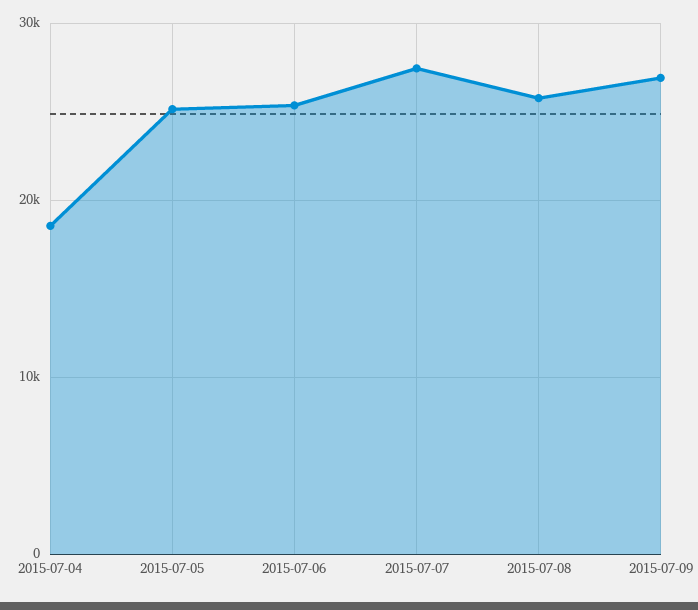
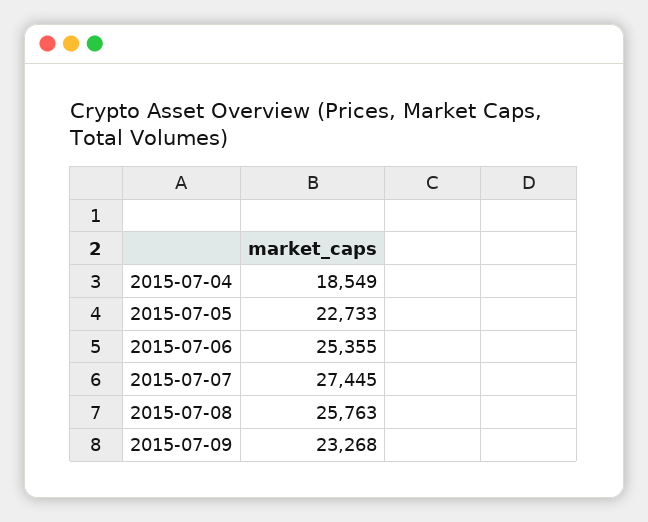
2015-07-05: 25000 -> 22733
2015-07-09: 27000 -> 23268

